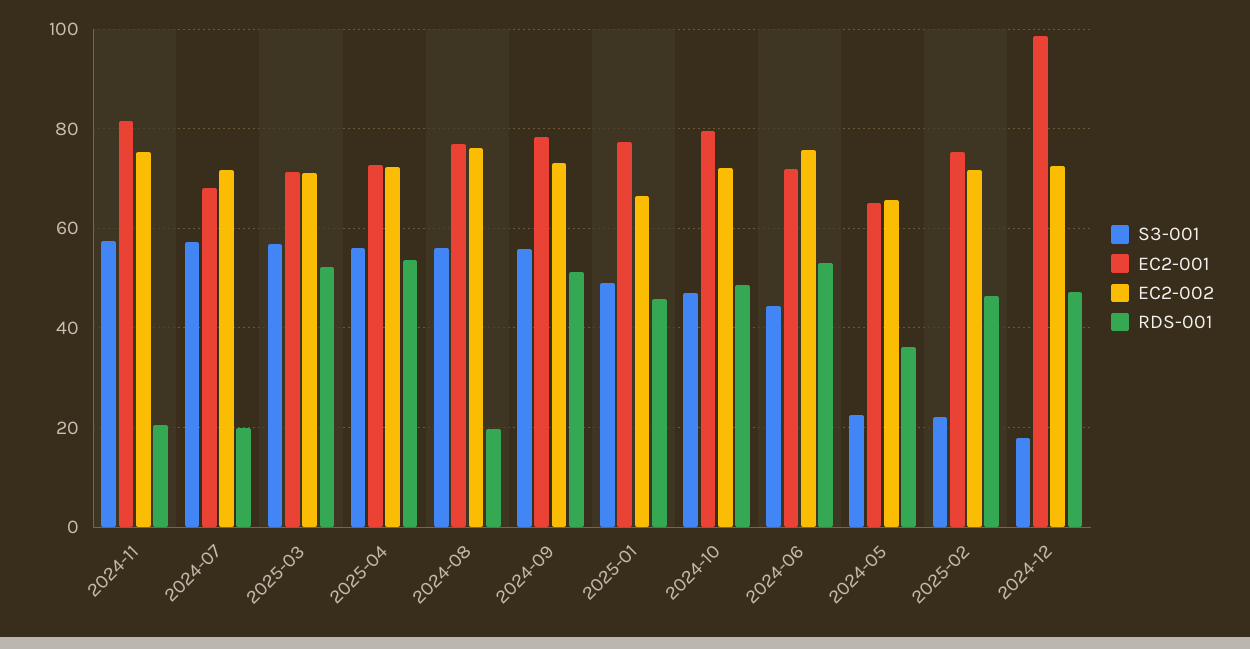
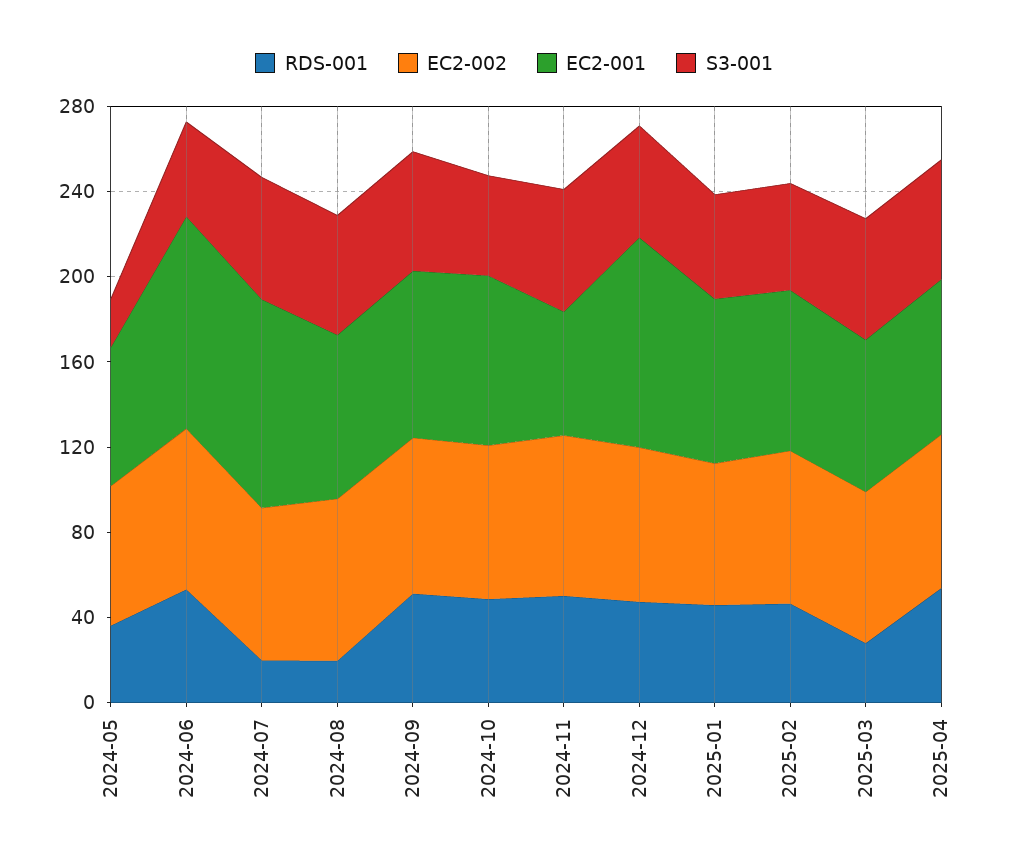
EC2-001, 2024-11: 82 -> 60
RDS-001, 2024-11: 20 -> 50
EC2-001, 2024-07: 68 -> 100
RDS-001, 2025-03: 52 -> 30
EC2-001, 2024-06: 72 -> 100
S3-001, 2025-02: 22 -> 50
S3-001, 2024-12: 18 -> 50

